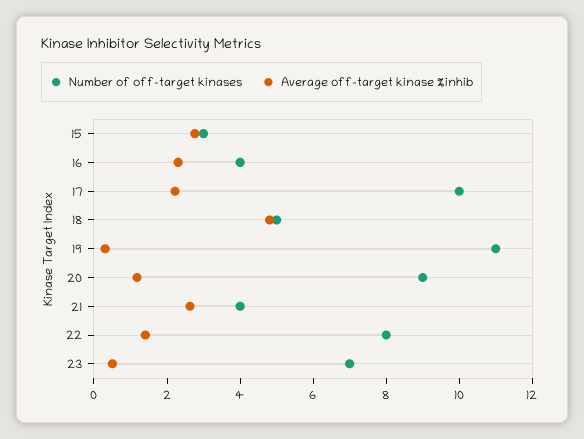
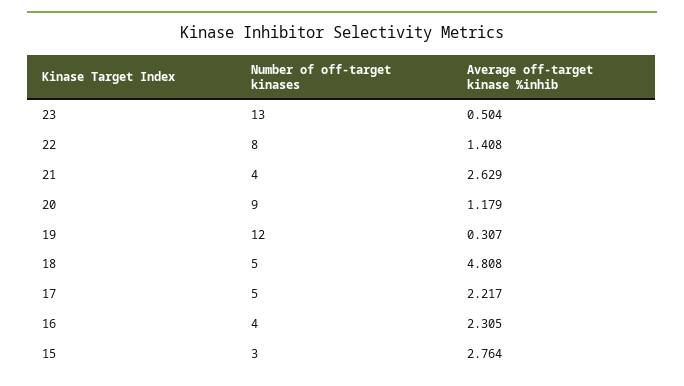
Number of off-target kinases, 17: 10 -> 5
Number of off-target kinases, 19: 11 -> 12
Number of off-target kinases, 23: 7 -> 13

